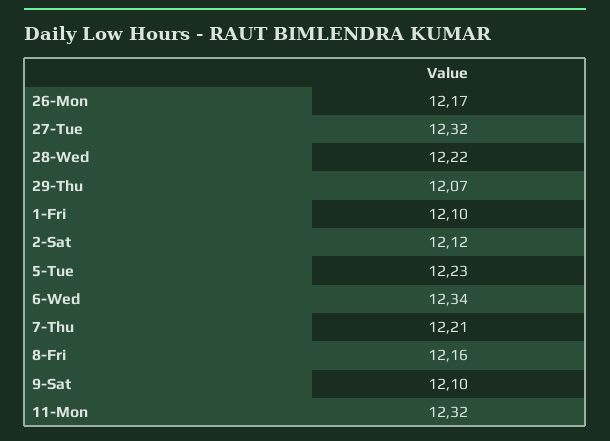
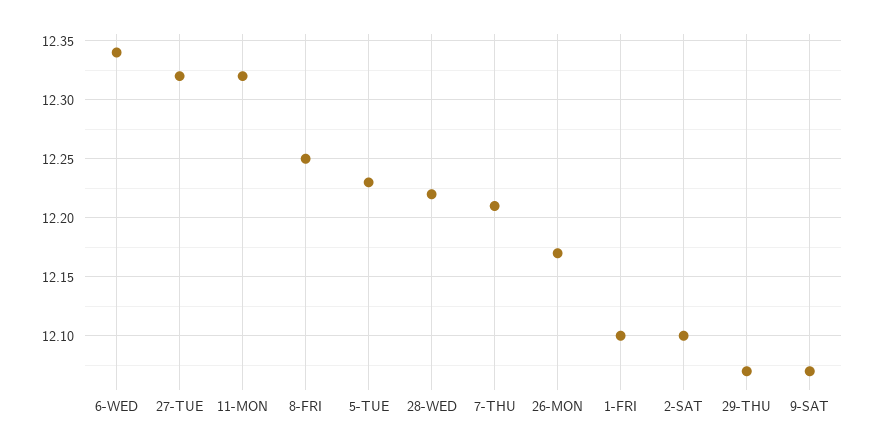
2-Sat: 12.12 -> 12.1
8-Fri: 12.16 -> 12.25
9-Sat: 12.1 -> 12.07

